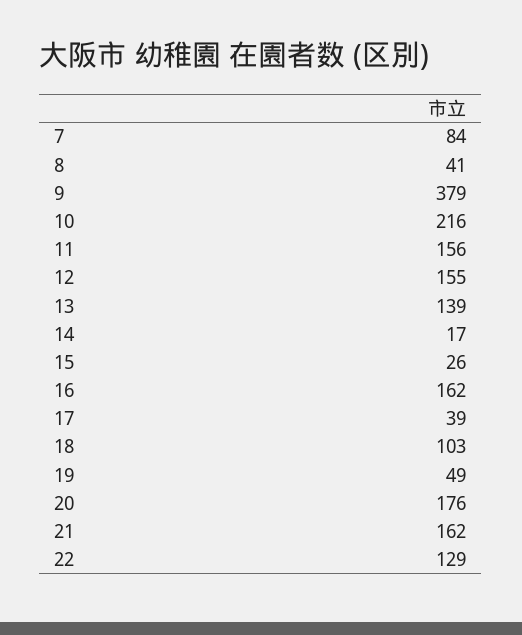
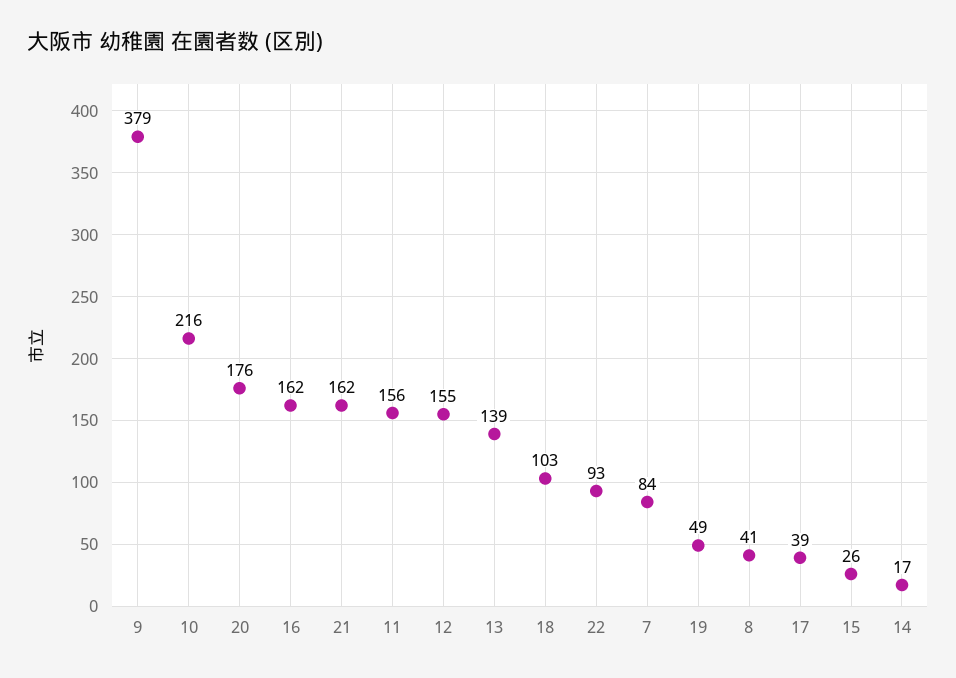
22: 129 -> 93

